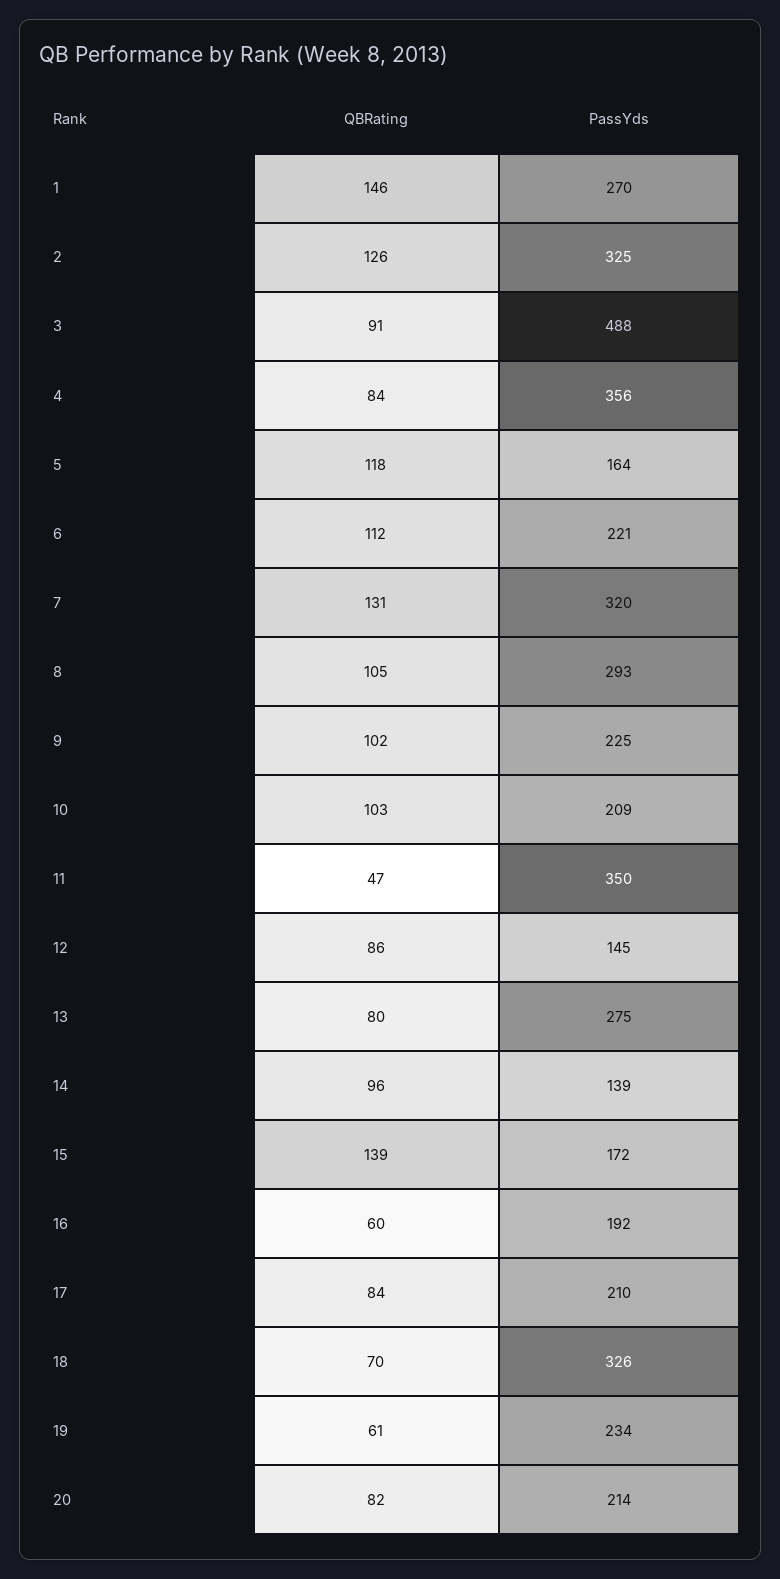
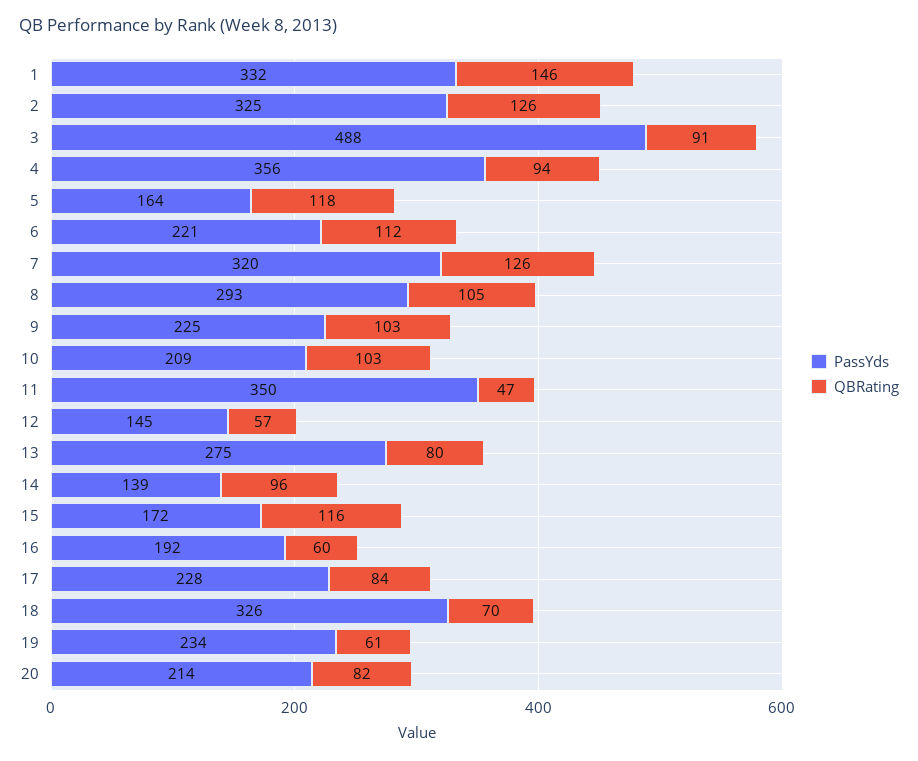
PassYds, 1: 270 -> 332
QBRating, 4: 84 -> 94
QBRating, 7: 131 -> 126
QBRating, 9: 102 -> 103
QBRating, 12: 86 -> 57
QBRating, 15: 139 -> 116
PassYds, 17: 210 -> 228

